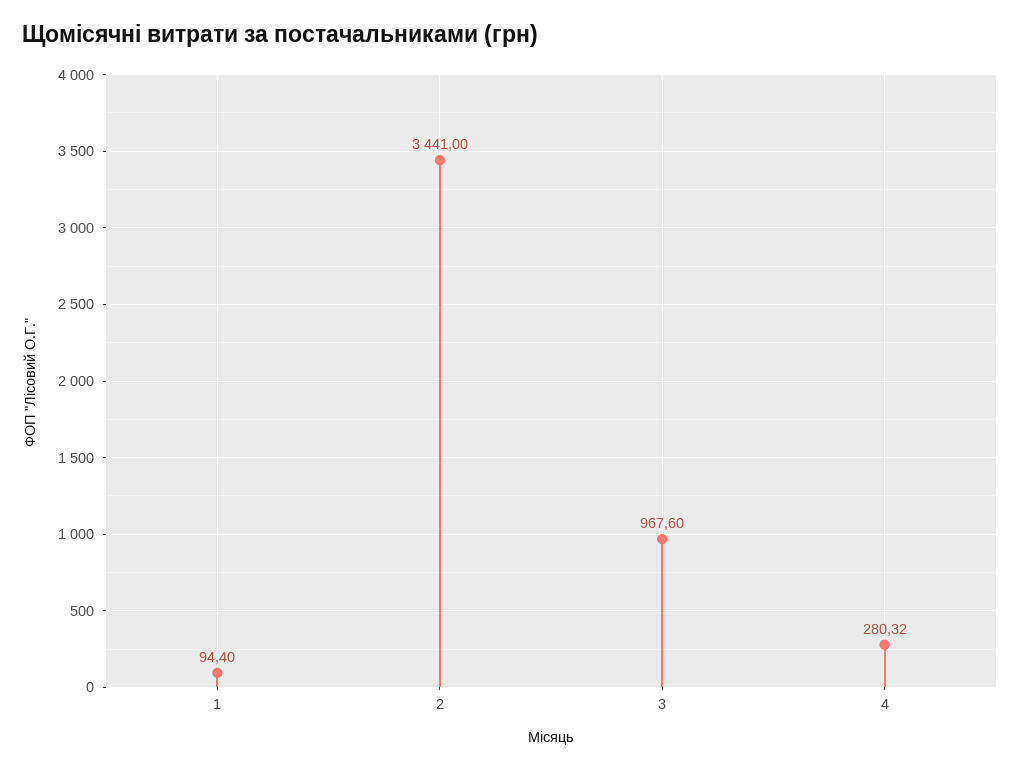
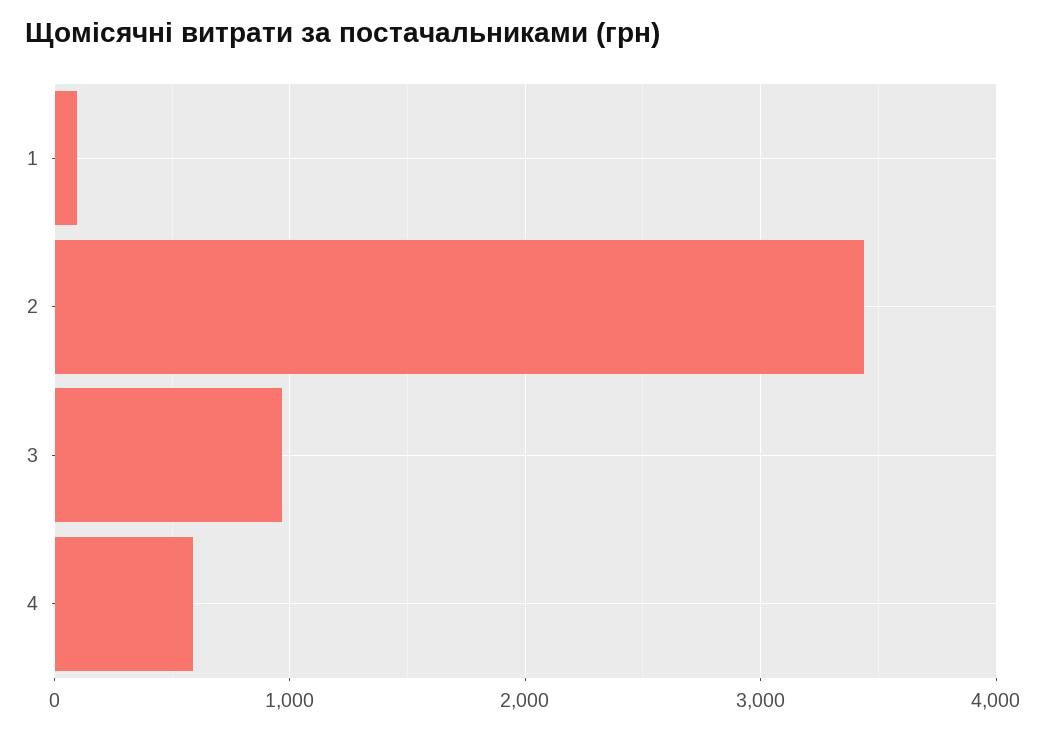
4: 280.32 -> 600

